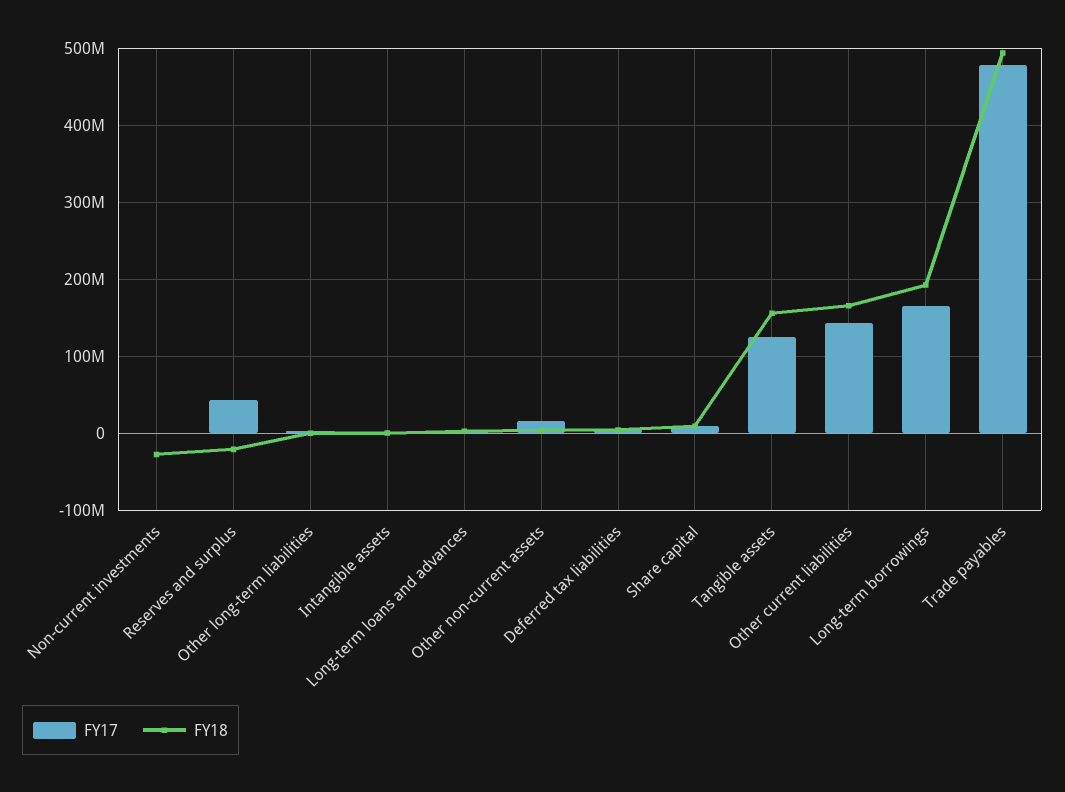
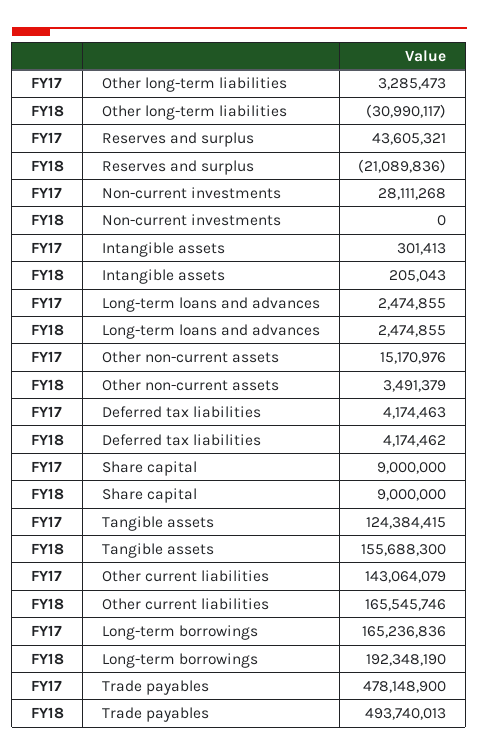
FY17, Non-current investments: 0 -> 28111268
FY18, Non-current investments: -30000000 -> 0
FY18, Other long-term liabilities: 0 -> -30990117

